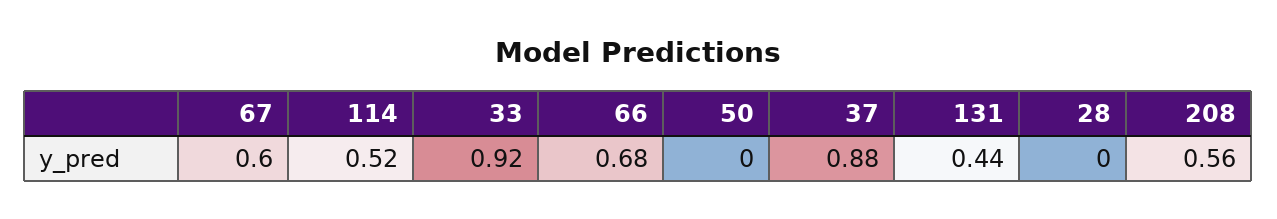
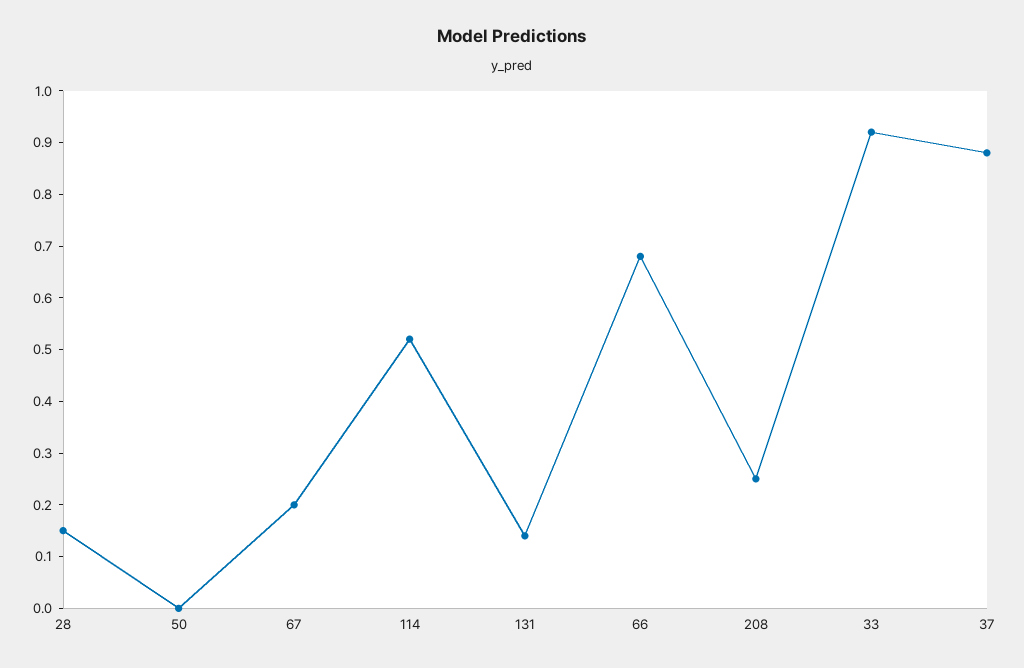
67: 0.6 -> 0.2
131: 0.44 -> 0.15
28: 0 -> 0.15
208: 0.56 -> 0.25

